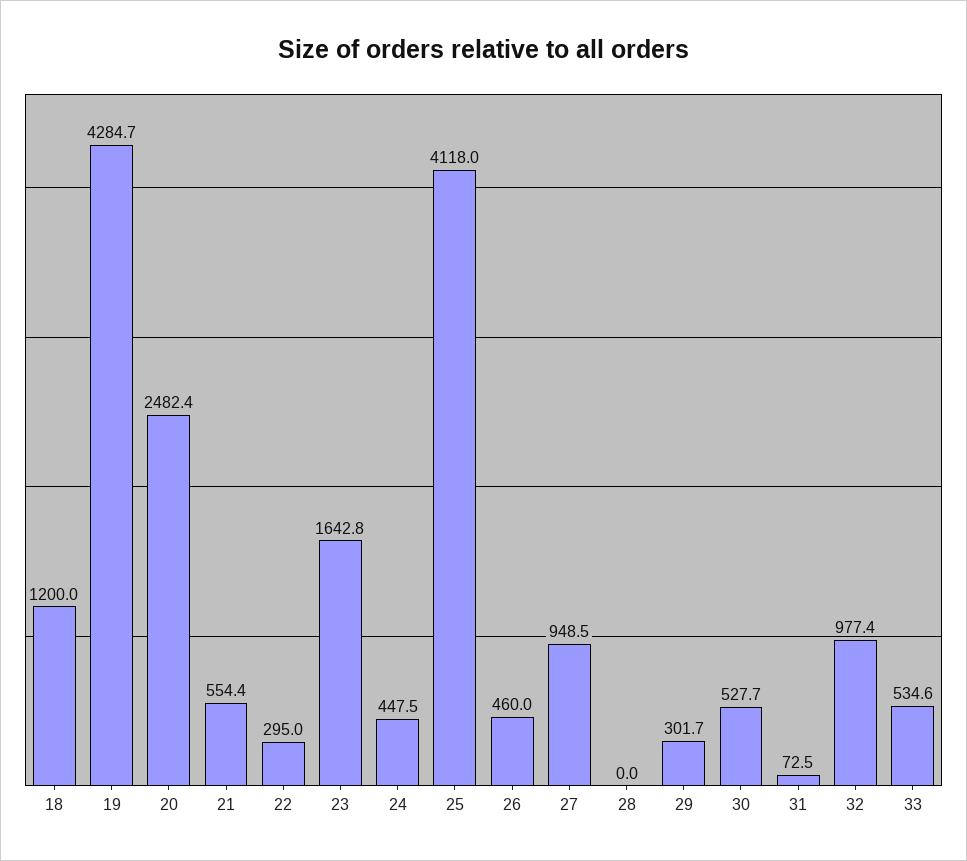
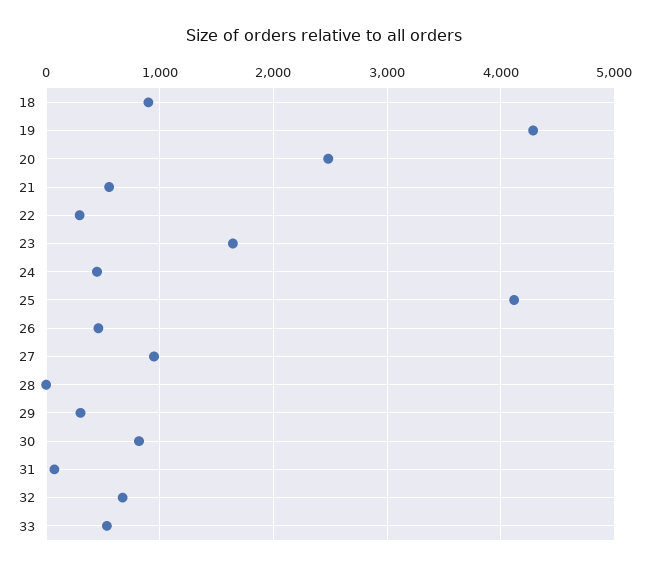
18: 1200 -> 900
30: 527.7 -> 800
32: 977.4 -> 700

